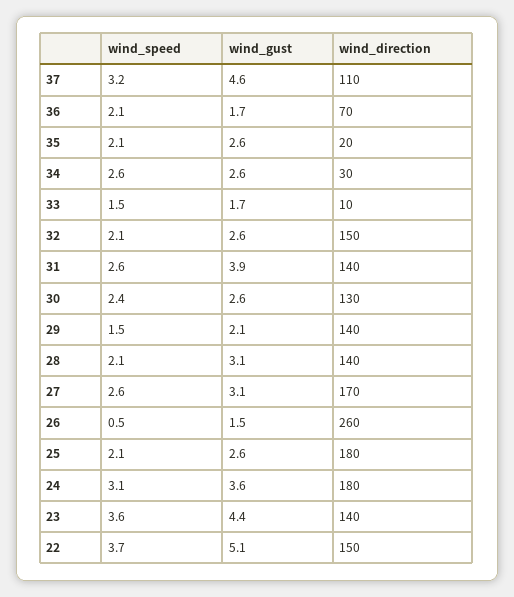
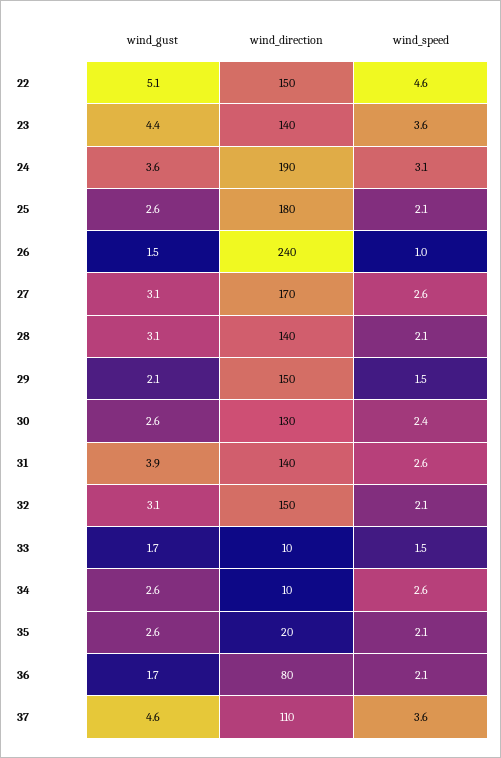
wind_speed, 37: 3.2 -> 3.6
wind_direction, 36: 70 -> 80
wind_direction, 34: 30 -> 10
wind_gust, 32: 2.6 -> 3.1
wind_direction, 29: 140 -> 150
wind_speed, 26: 0.5 -> 1
wind_direction, 26: 260 -> 240
wind_direction, 24: 180 -> 190
wind_speed, 22: 3.7 -> 4.6

